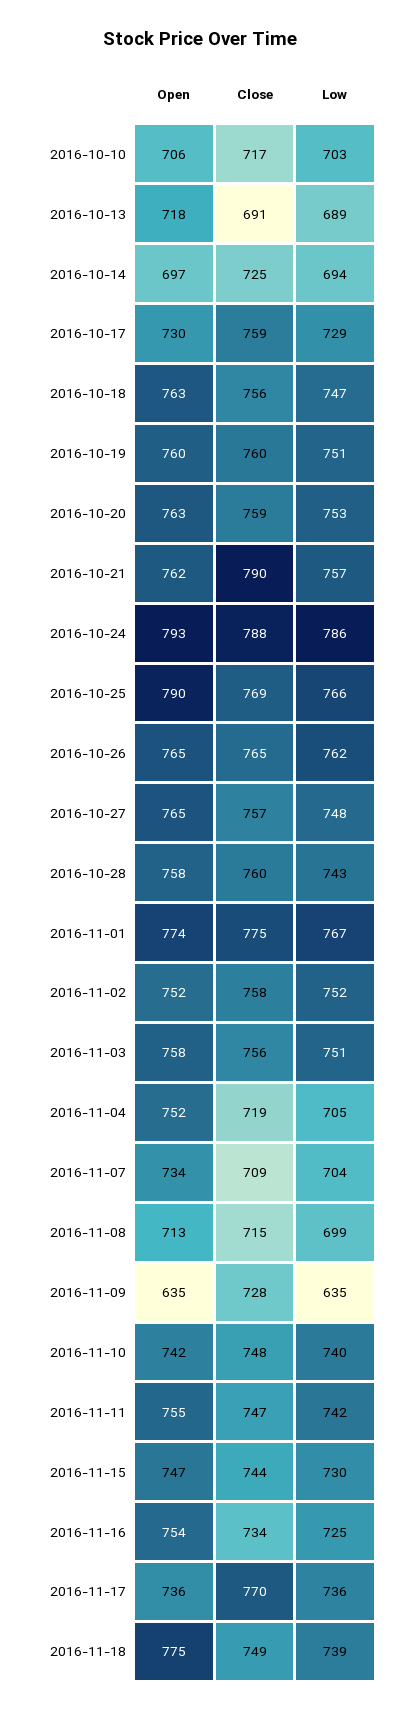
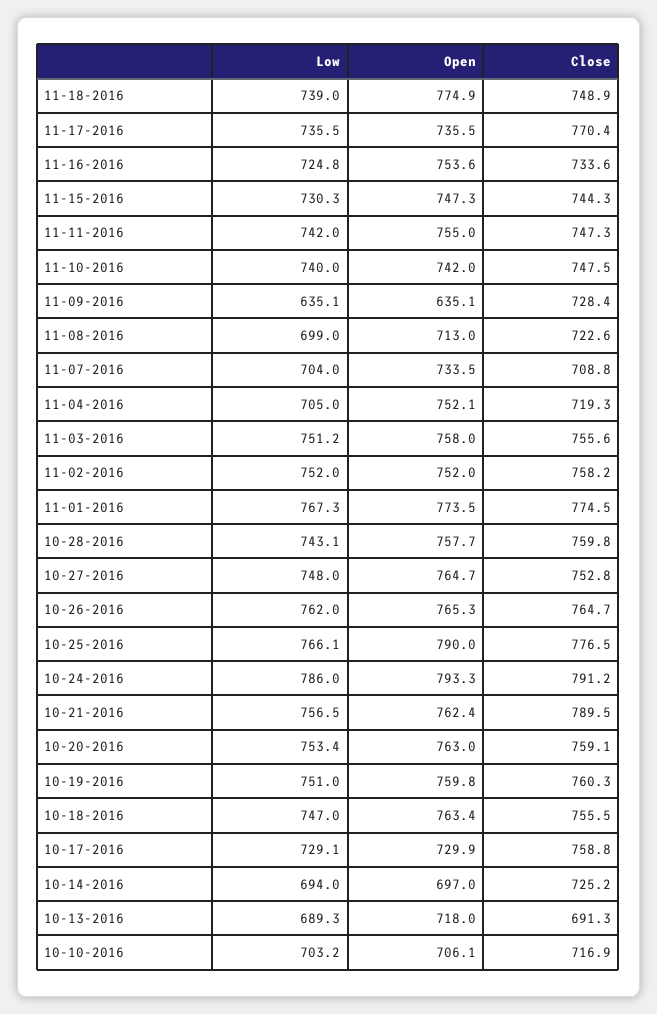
Close, 2016-10-24: 788 -> 791.2
Close, 2016-10-25: 769 -> 776.5
Close, 2016-10-27: 757 -> 752.8
Close, 2016-11-08: 715 -> 722.6

